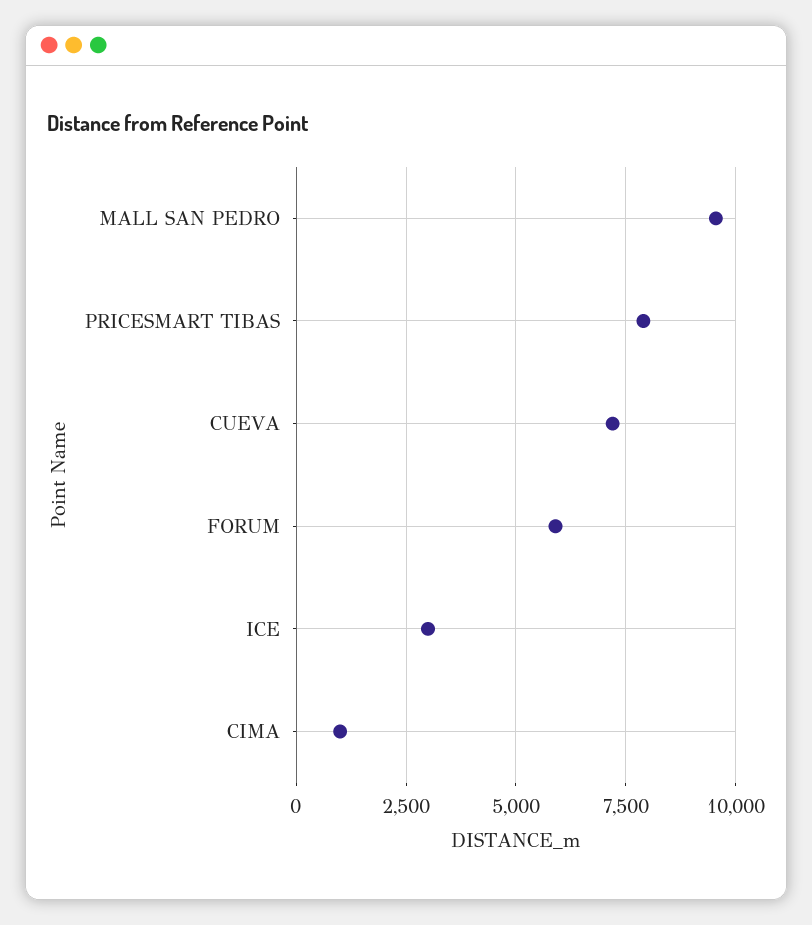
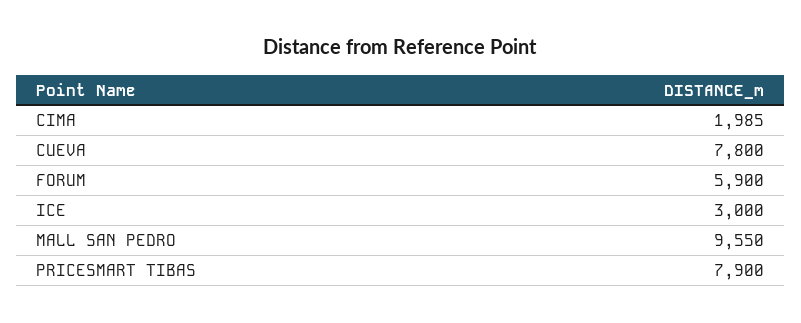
CUEVA: 7250 -> 7800
CIMA: 1000 -> 1985

